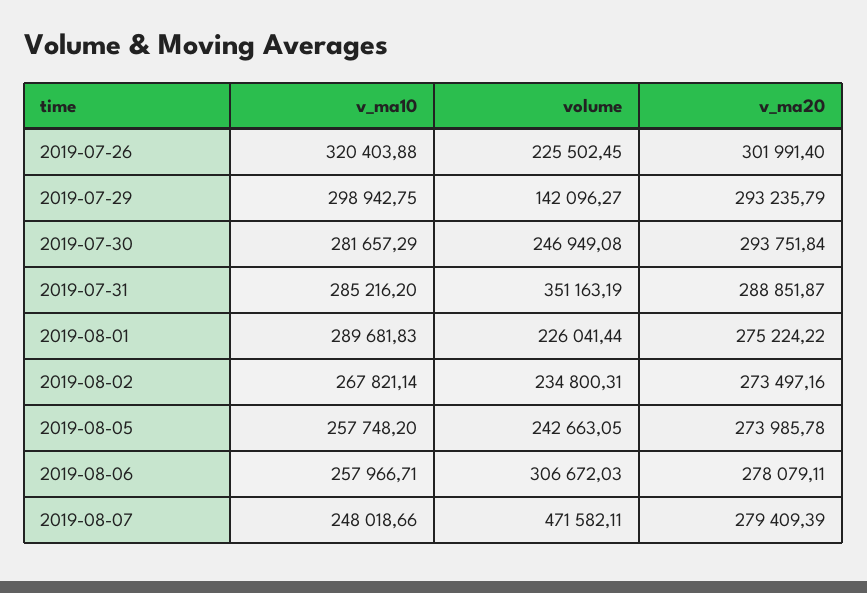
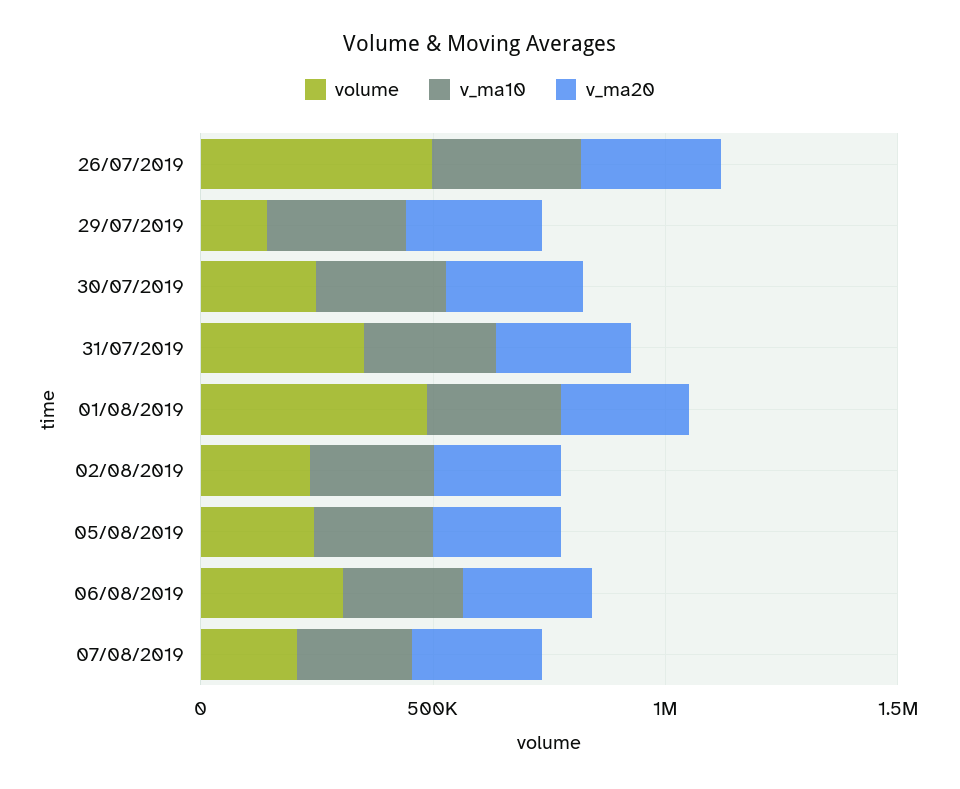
volume, 2019-07-26: 225502.45 -> 500000
volume, 2019-08-01: 226041.44 -> 500000
volume, 2019-08-07: 471582.11 -> 200000

